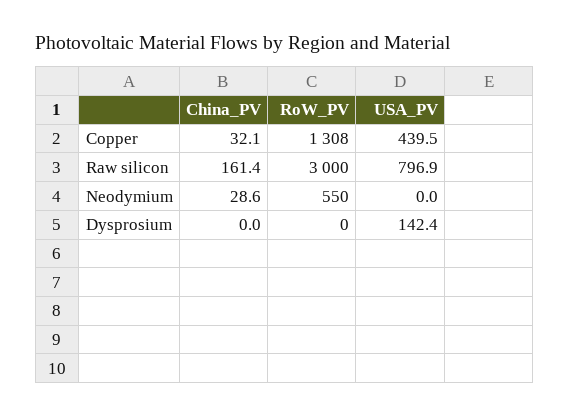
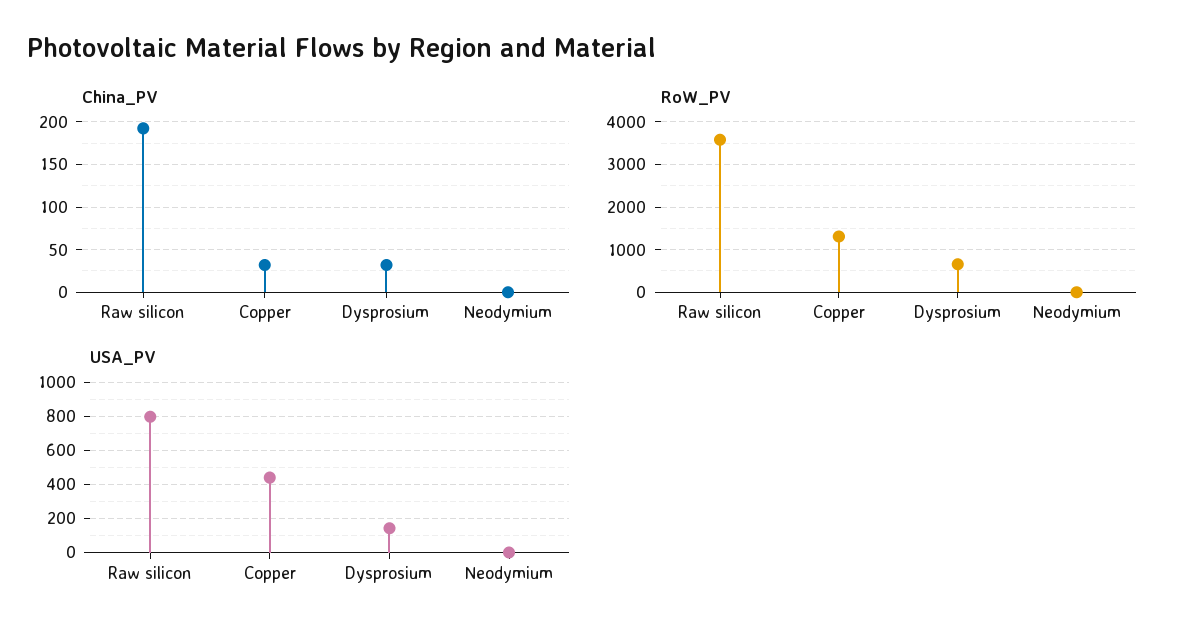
China_PV, Raw silicon: 161.4 -> 190
RoW_PV, Raw silicon: 3000 -> 3600
China_PV, Neodymium: 28.6 -> 0
RoW_PV, Neodymium: 550 -> 0
China_PV, Dysprosium: 0 -> 30
RoW_PV, Dysprosium: 0 -> 600

